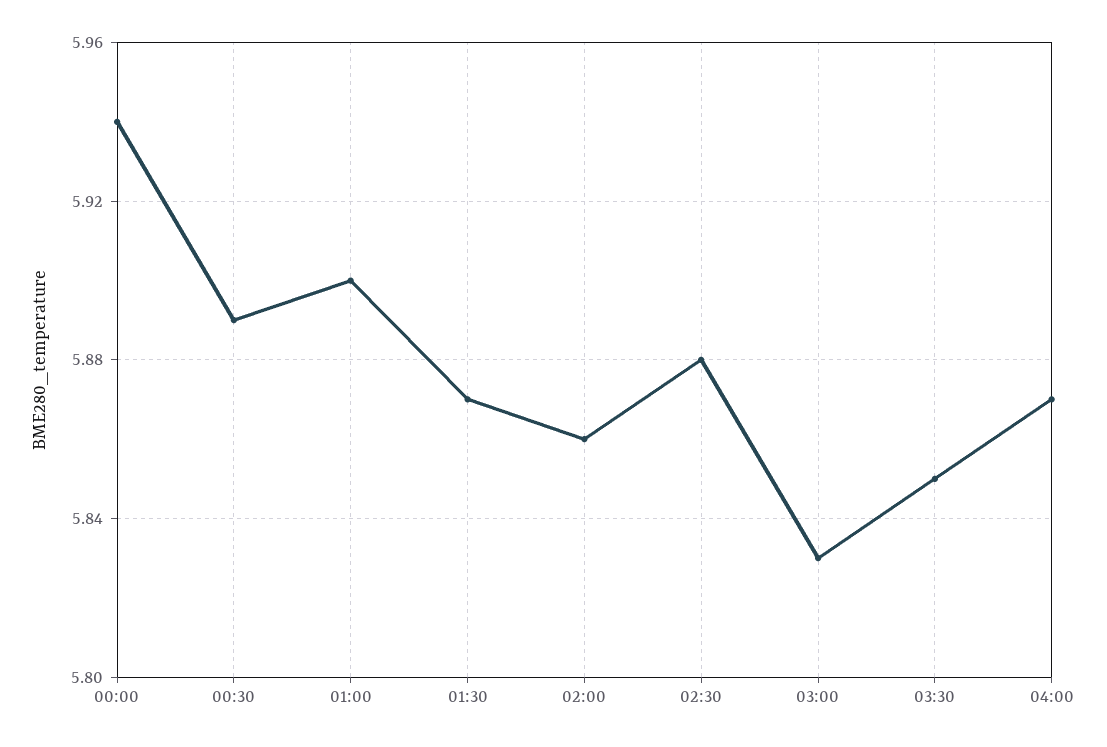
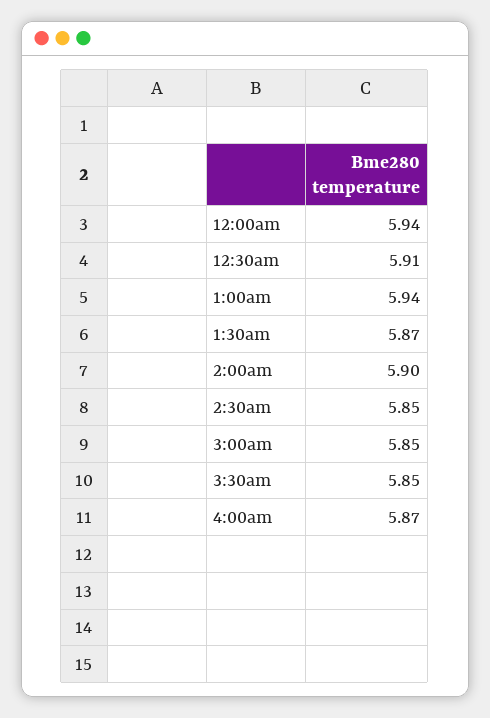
00:30: 5.89 -> 5.91
01:00: 5.9 -> 5.94
02:00: 5.86 -> 5.9
02:30: 5.88 -> 5.85
03:00: 5.83 -> 5.85

